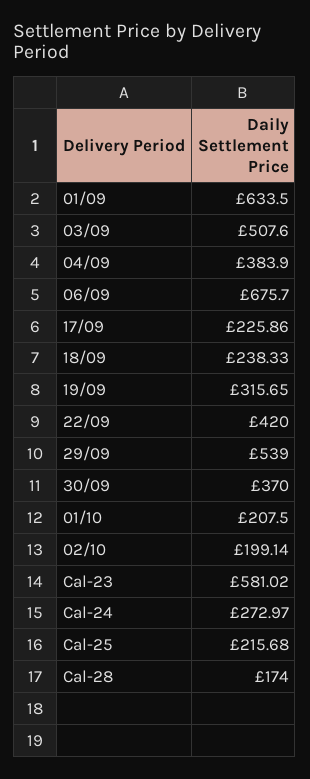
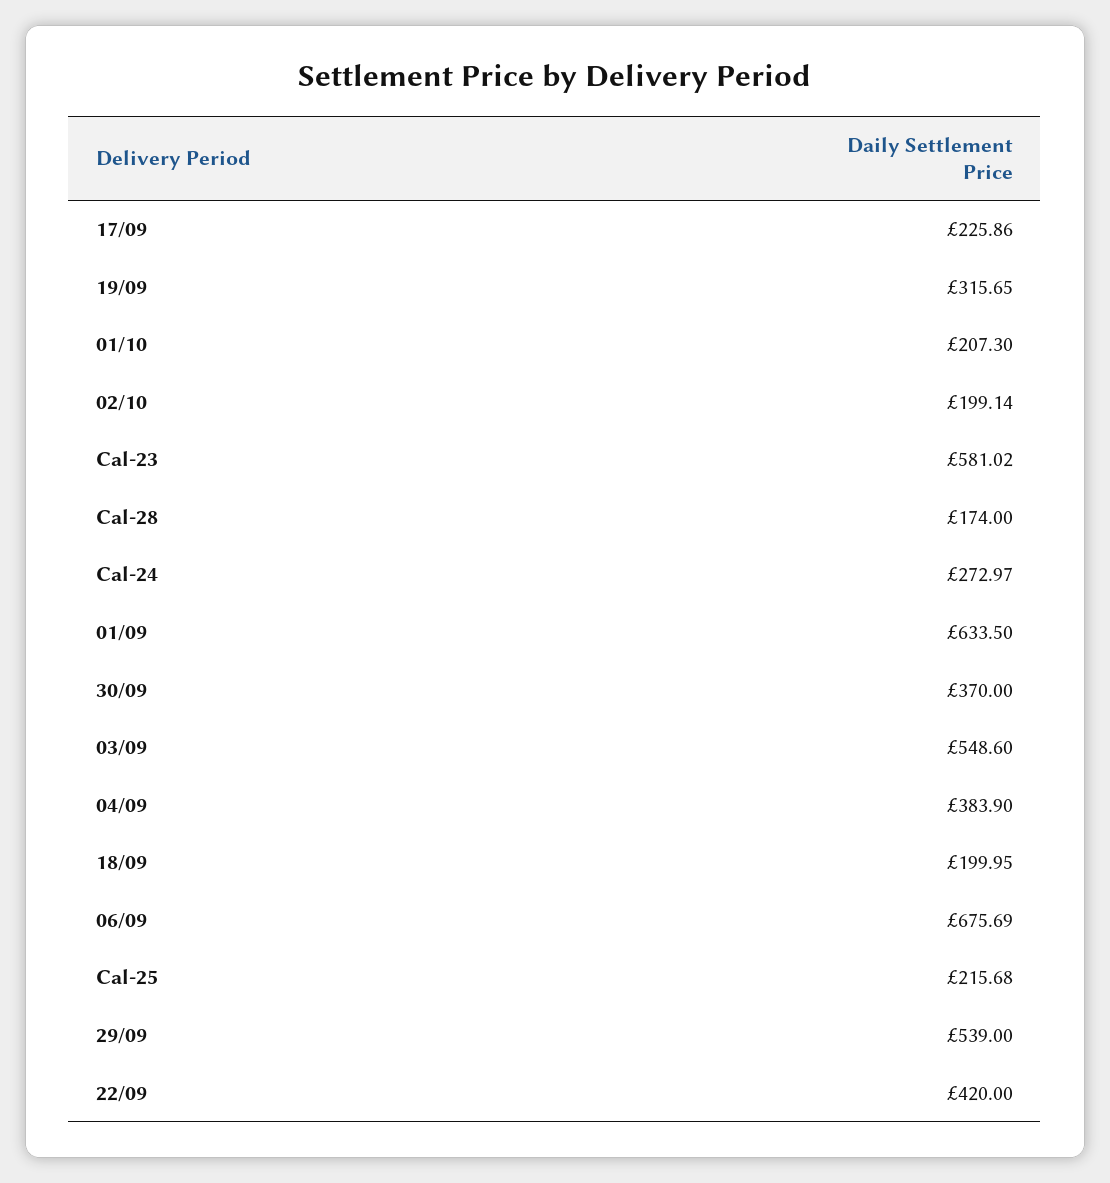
03/09: 507.6 -> 548.6
06/09: 675.7 -> 675.69
18/09: 238.33 -> 199.95
01/10: 207.5 -> 207.3

